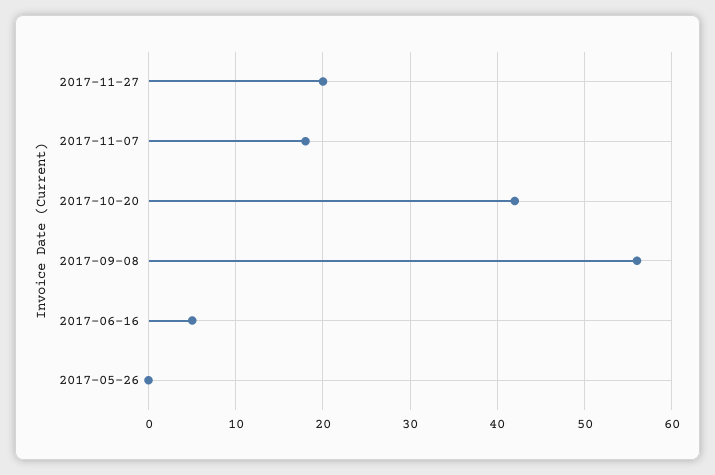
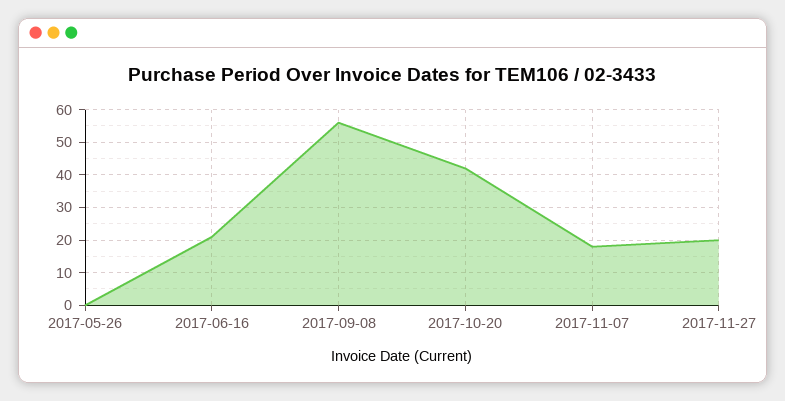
2017-06-16: 5 -> 20

